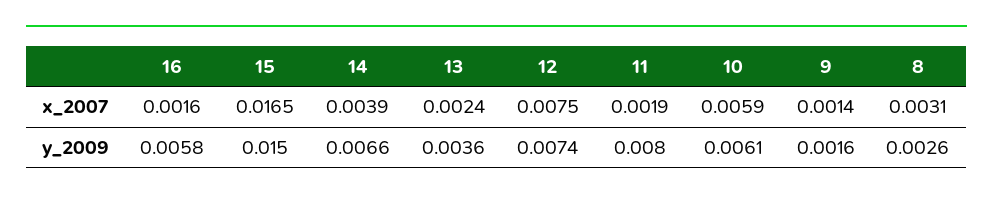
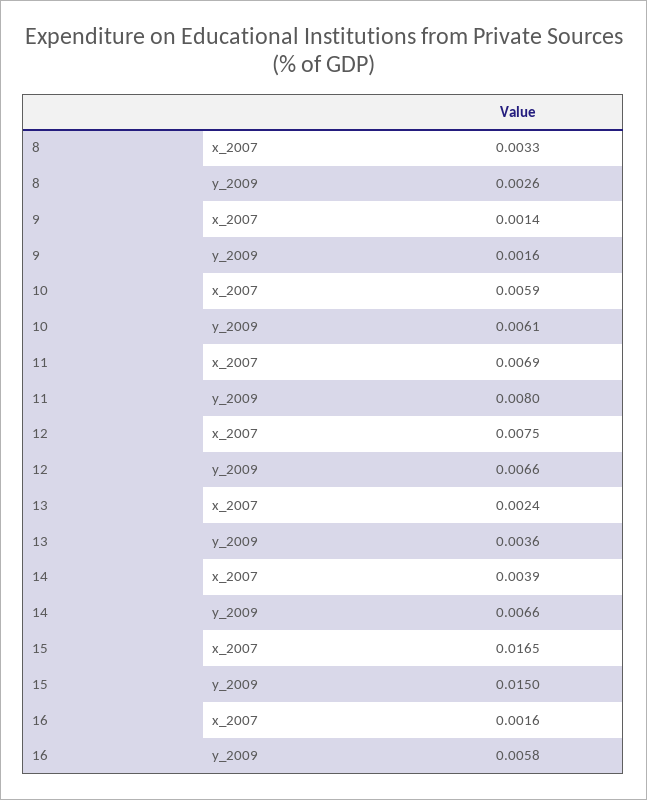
11, x_2007: 0.0019 -> 0.0069
8, x_2007: 0.0031 -> 0.0033
12, y_2009: 0.0074 -> 0.0066

